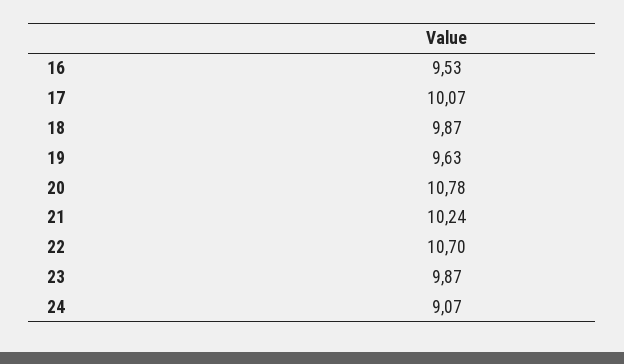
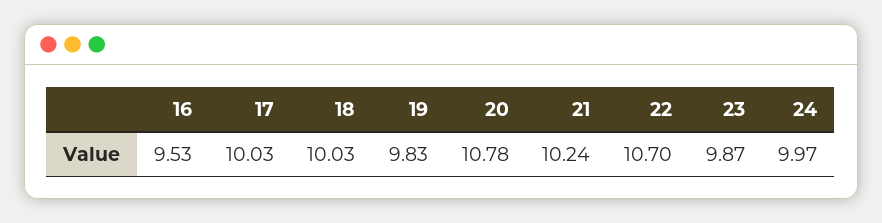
17: 10.07 -> 10.03
18: 9.87 -> 10.03
19: 9.63 -> 9.83
24: 9.07 -> 9.97

